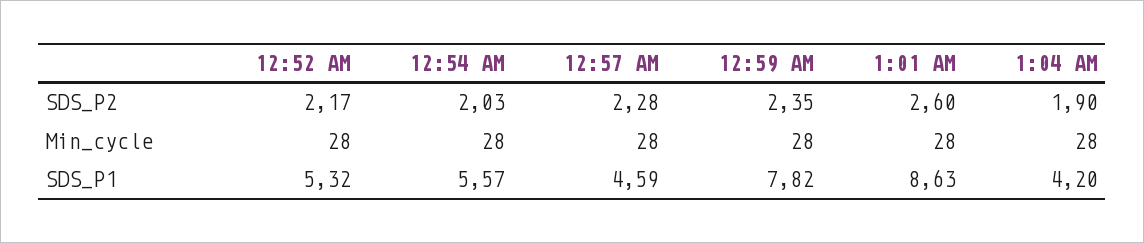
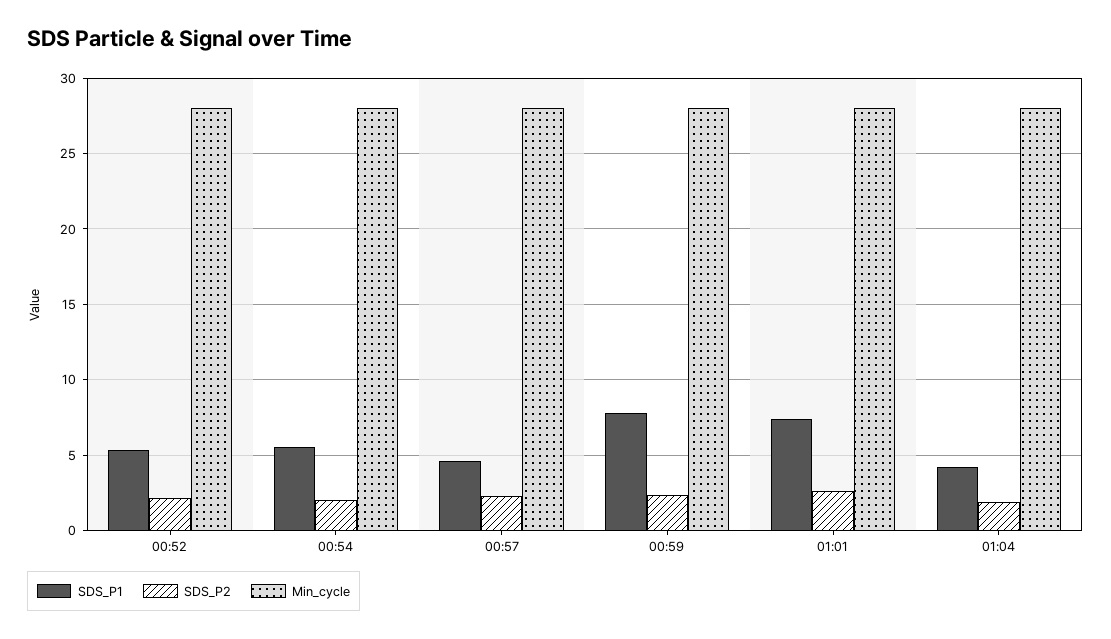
SDS_P1, 1:01 AM: 8.63 -> 7.5

